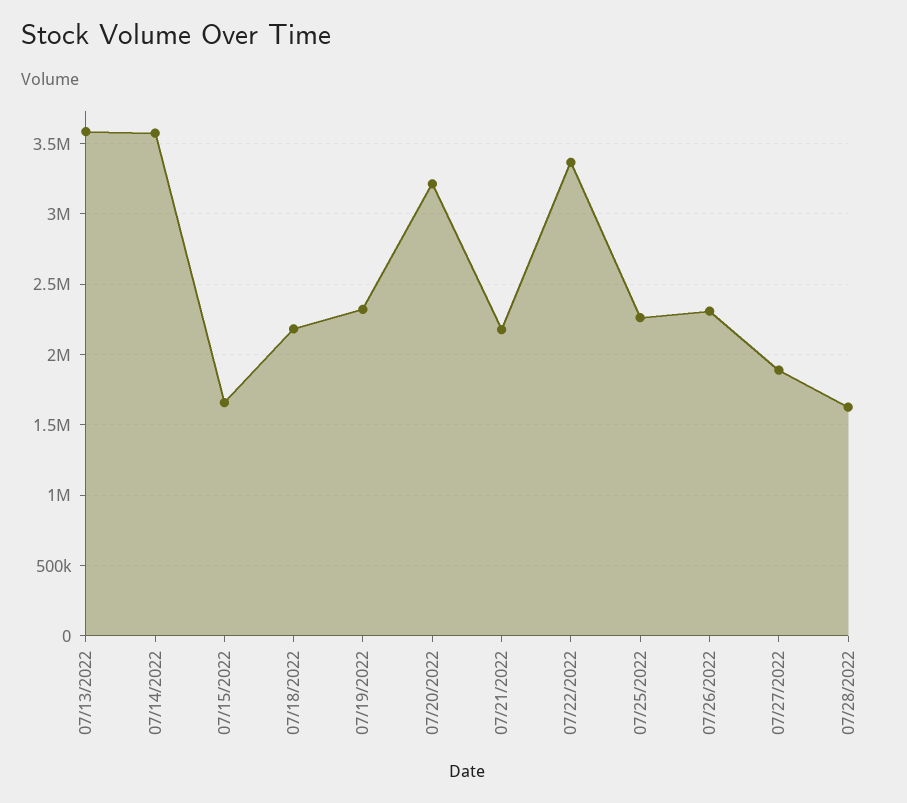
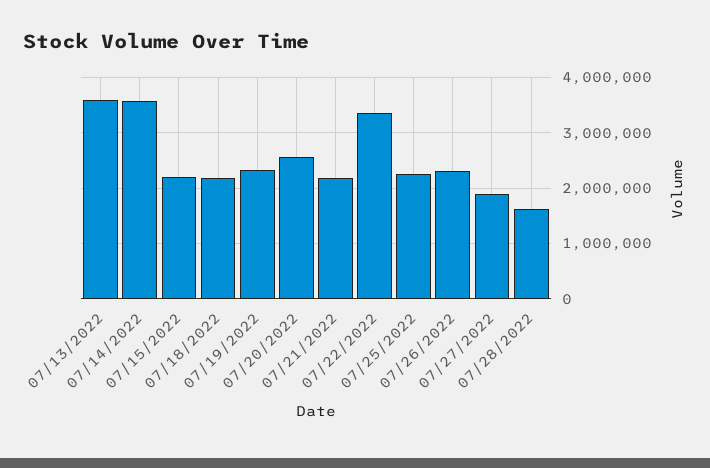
07/15/2022: 1650000 -> 2200000
07/20/2022: 3200000 -> 2600000

